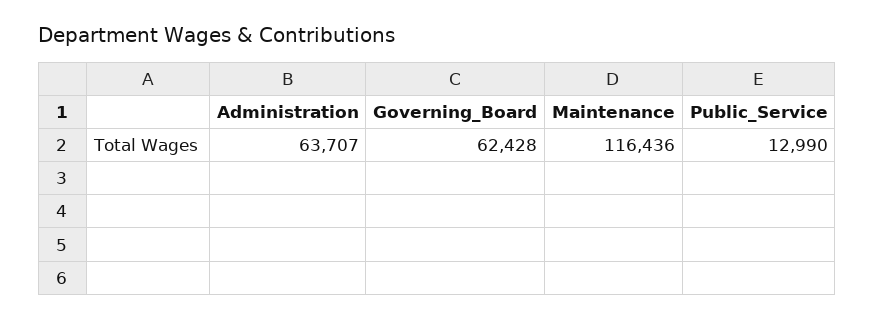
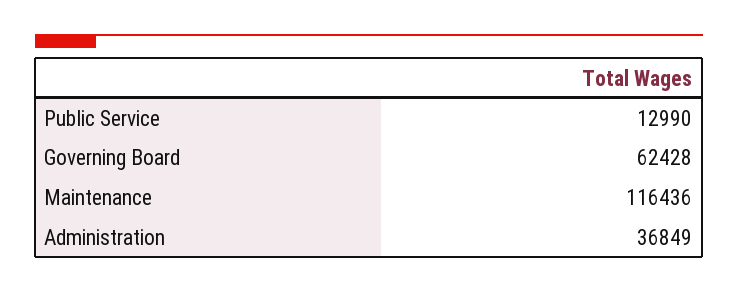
Administration: 63707 -> 36849

